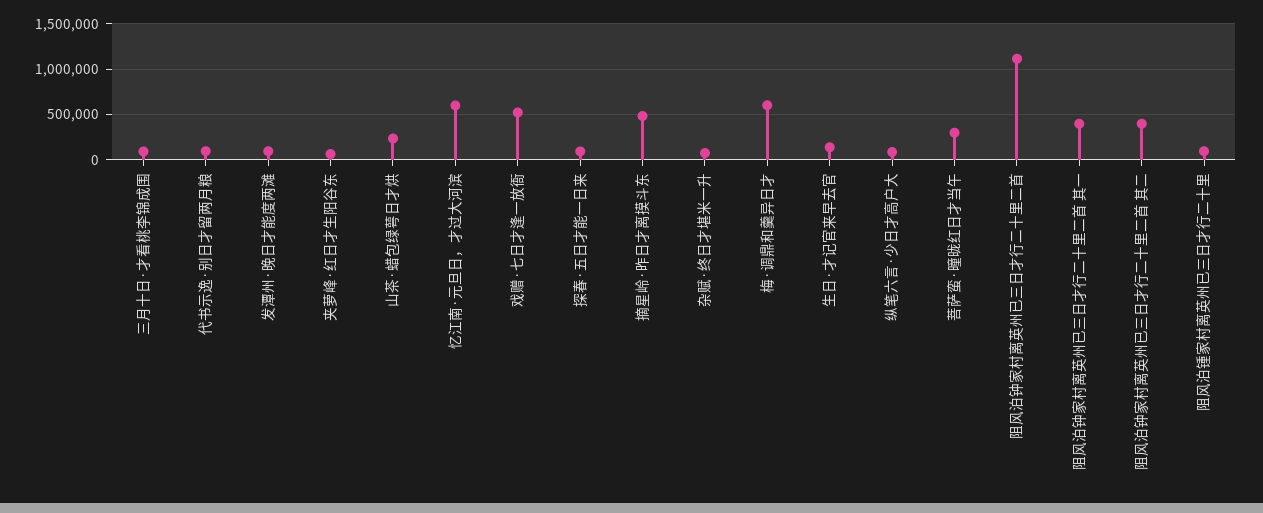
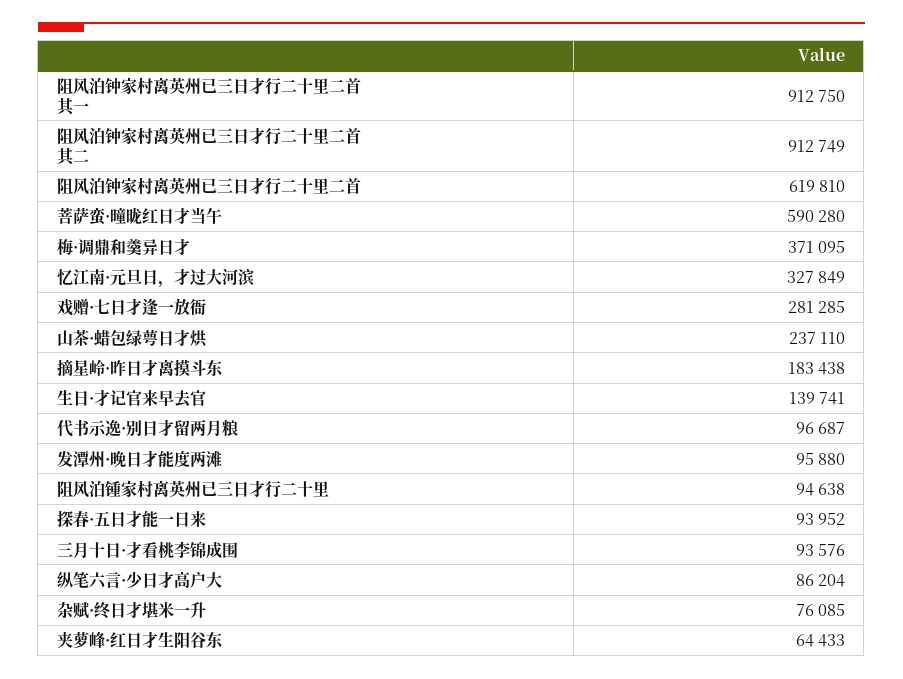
忆江南·元旦日，才过大河滨: 600000 -> 327849
戏赠·七日才逢一放衙: 500000 -> 281285
摘星岭·昨日才离摸斗东: 500000 -> 183438
梅·调鼎和羹异日才: 600000 -> 371095
菩萨蛮·曈昽红日才当午: 300000 -> 590280
阻风泊钟家村离英州已三日才行二十里二首: 1100000 -> 619810
阻风泊钟家村离英州已三日才行二十里二首 其一: 400000 -> 912750
阻风泊钟家村离英州已三日才行二十里二首 其二: 400000 -> 912749

